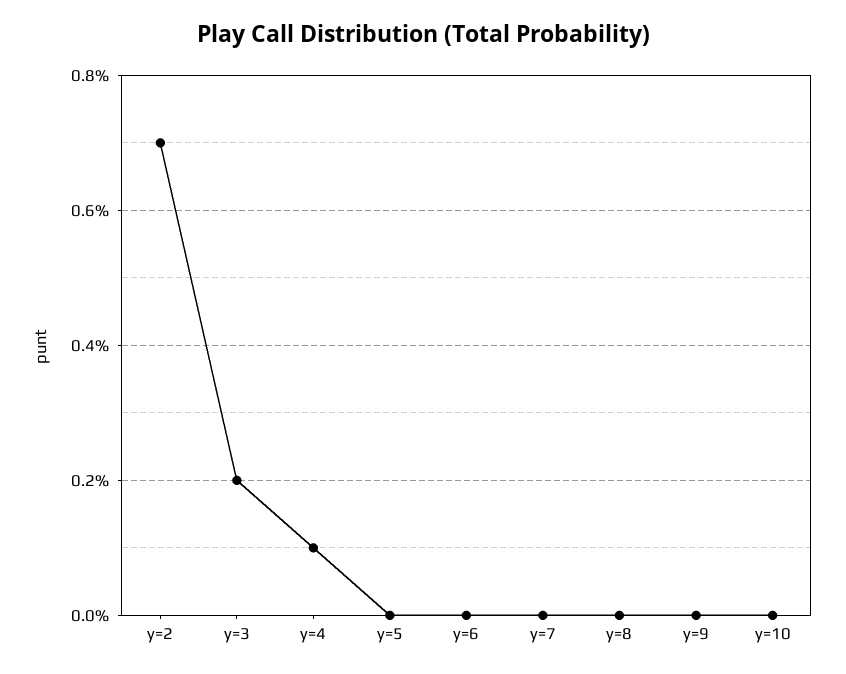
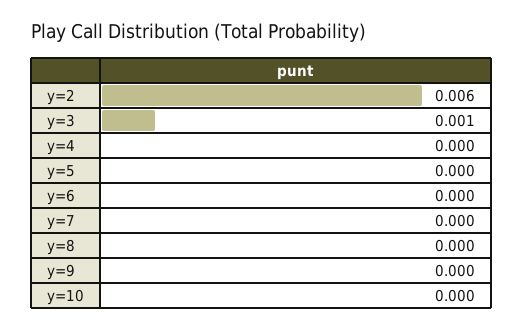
y=2: 0.007 -> 0.006
y=3: 0.002 -> 0.001
y=4: 0.001 -> 0

